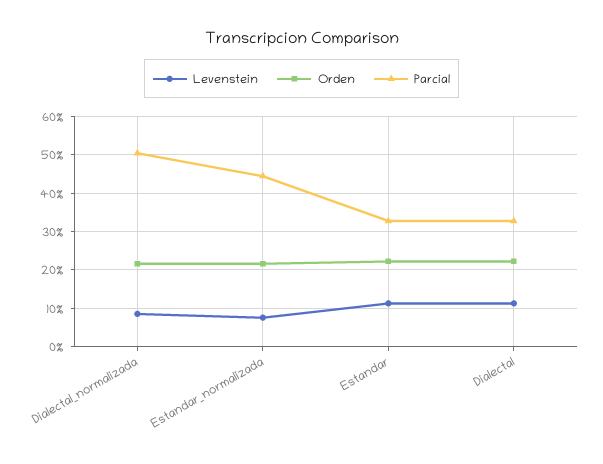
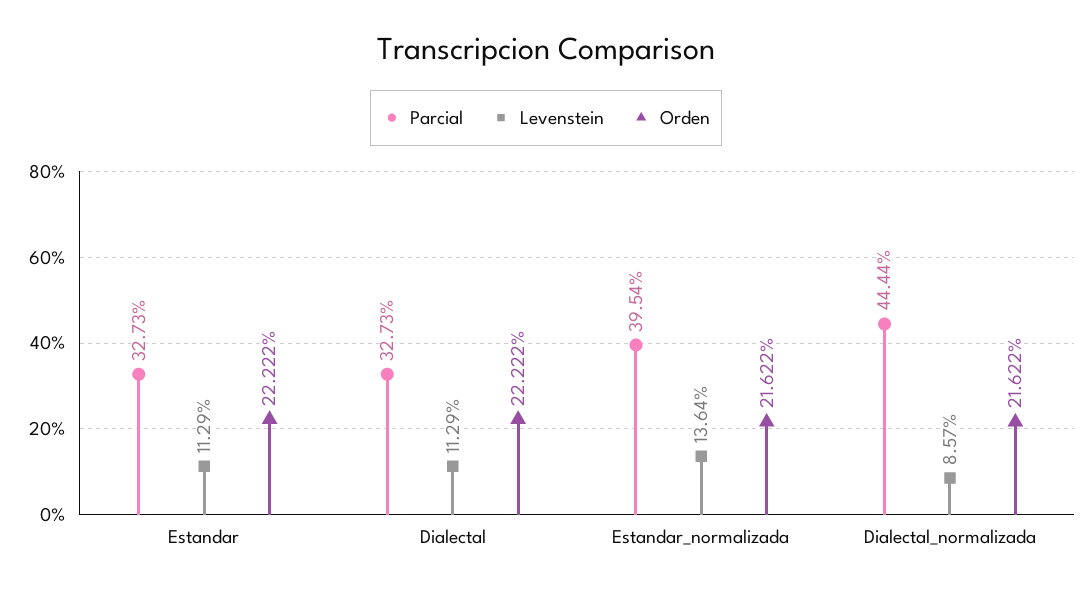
Parcial, Dialectal_normalizada: 50 -> 44.44
Levenstein, Estandar_normalizada: 8 -> 13.64
Parcial, Estandar_normalizada: 44 -> 39.54

